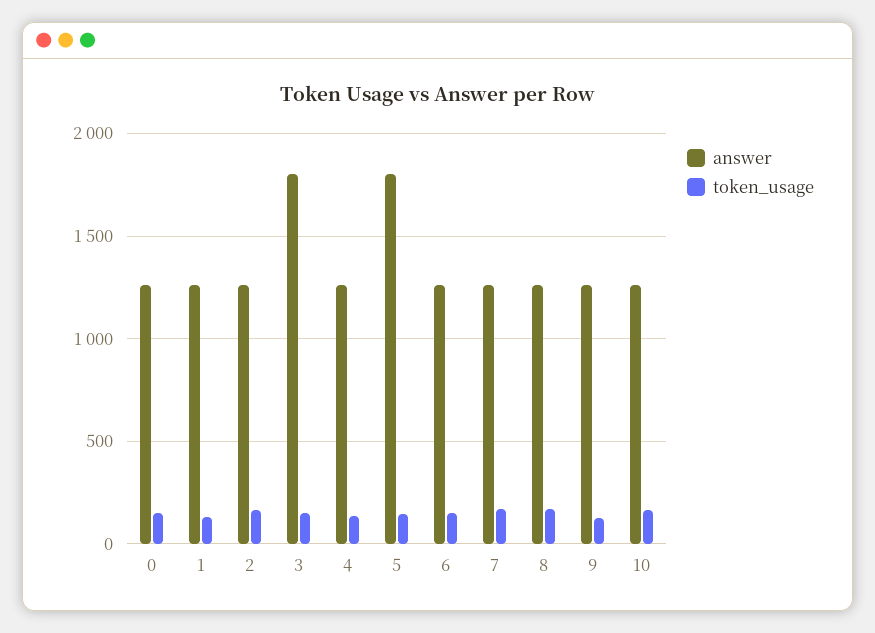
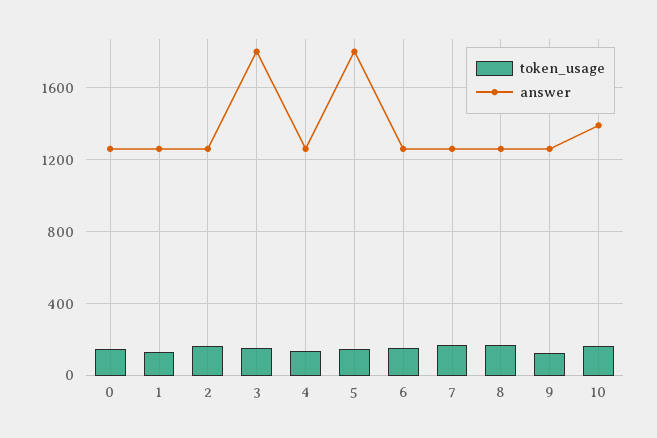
answer, 10: 1250 -> 1400

